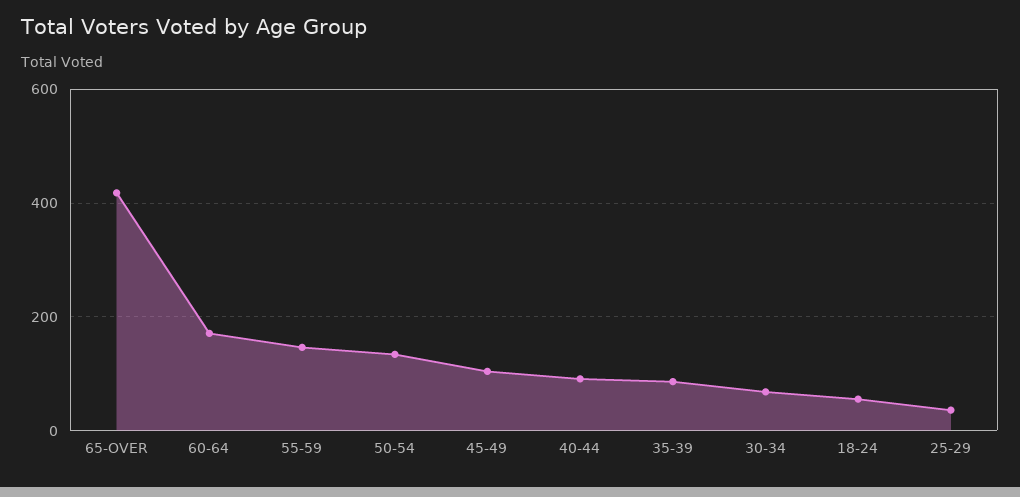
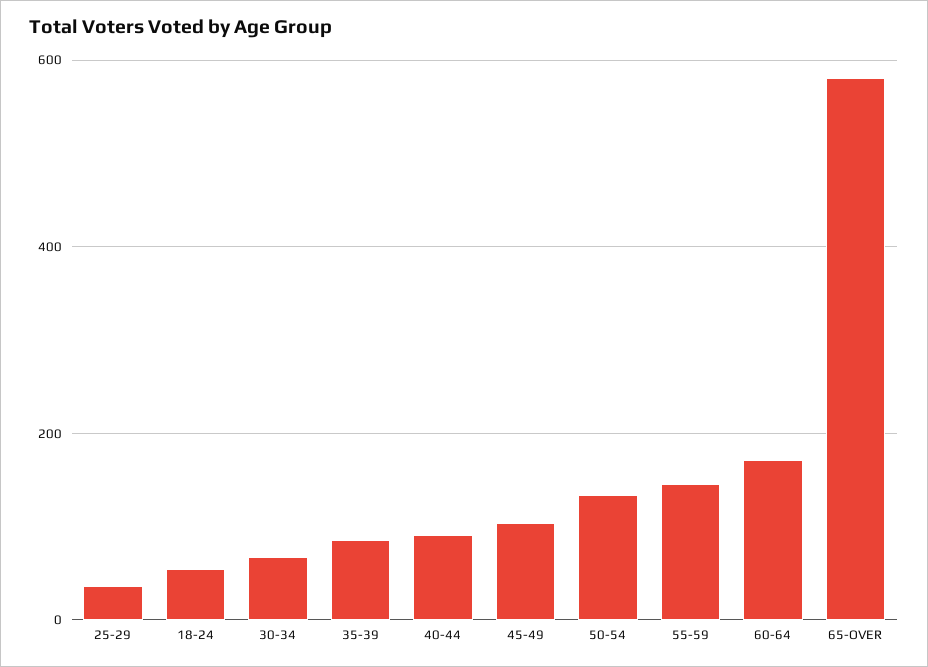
65-OVER: 420 -> 580

